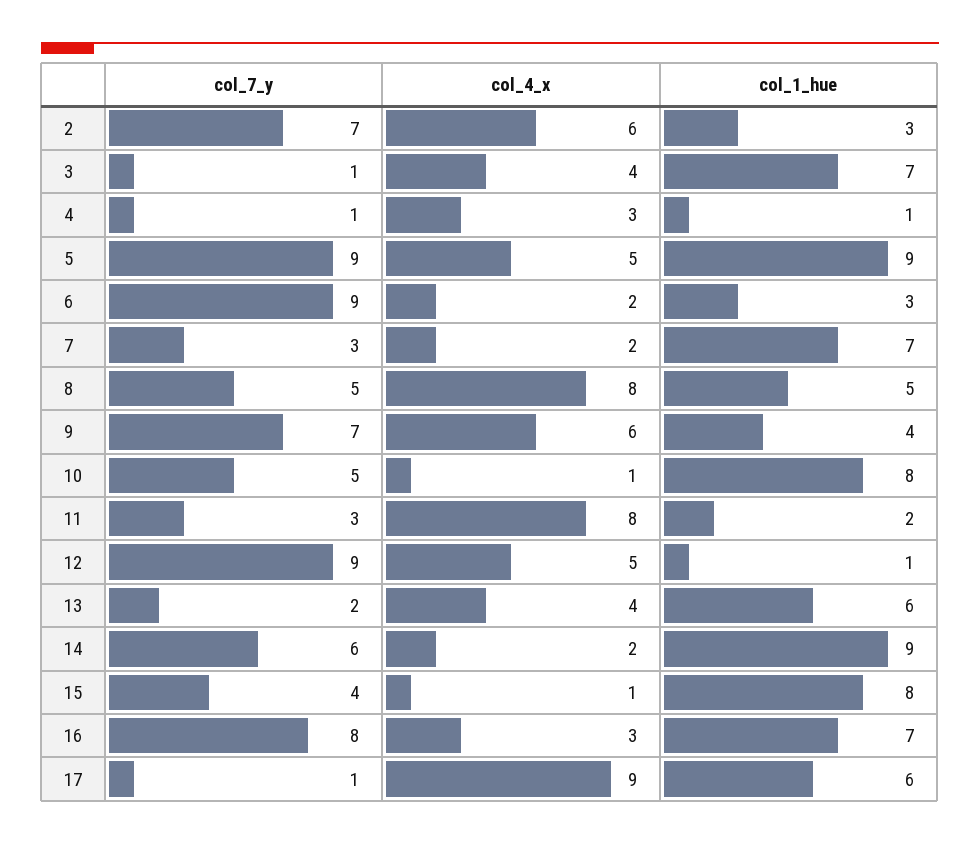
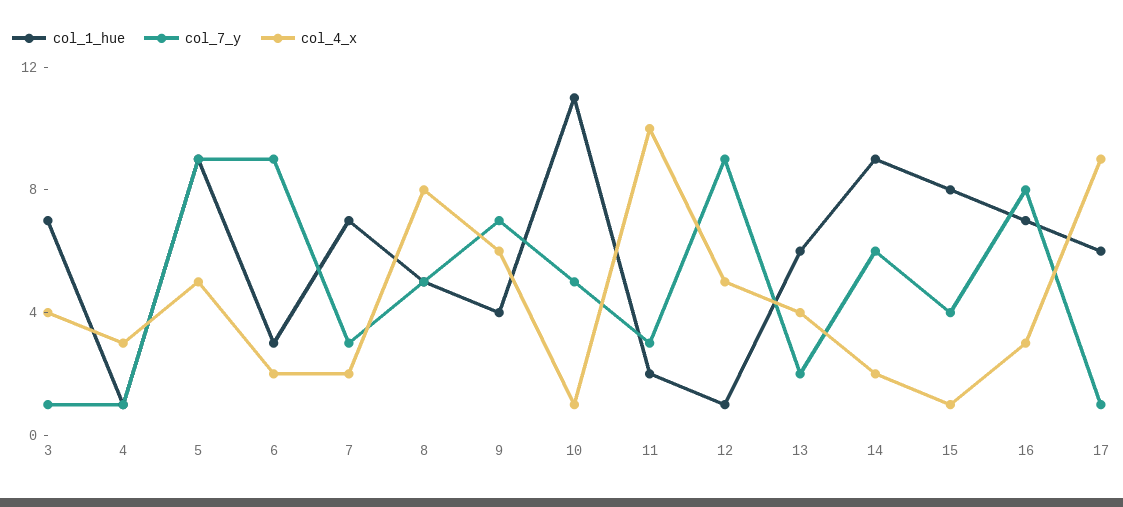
col_7_y, 2: 7 -> none
col_4_x, 2: 6 -> none
col_1_hue, 2: 3 -> none
col_1_hue, 10: 8 -> 11
col_4_x, 11: 8 -> 10

